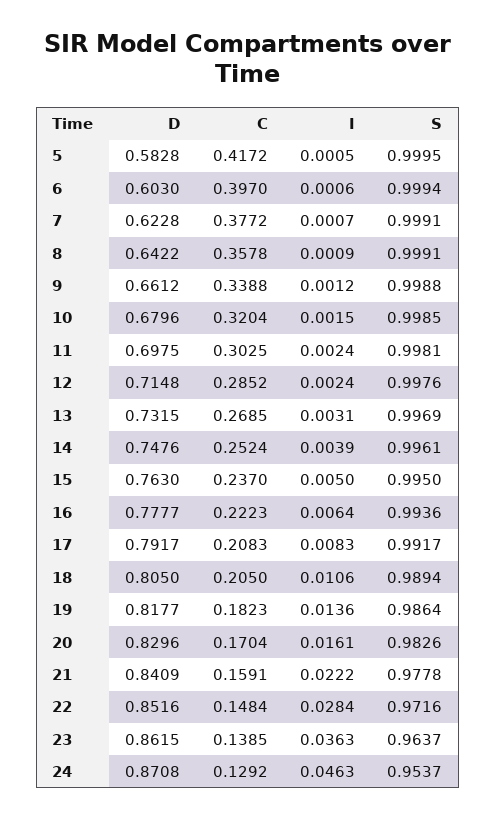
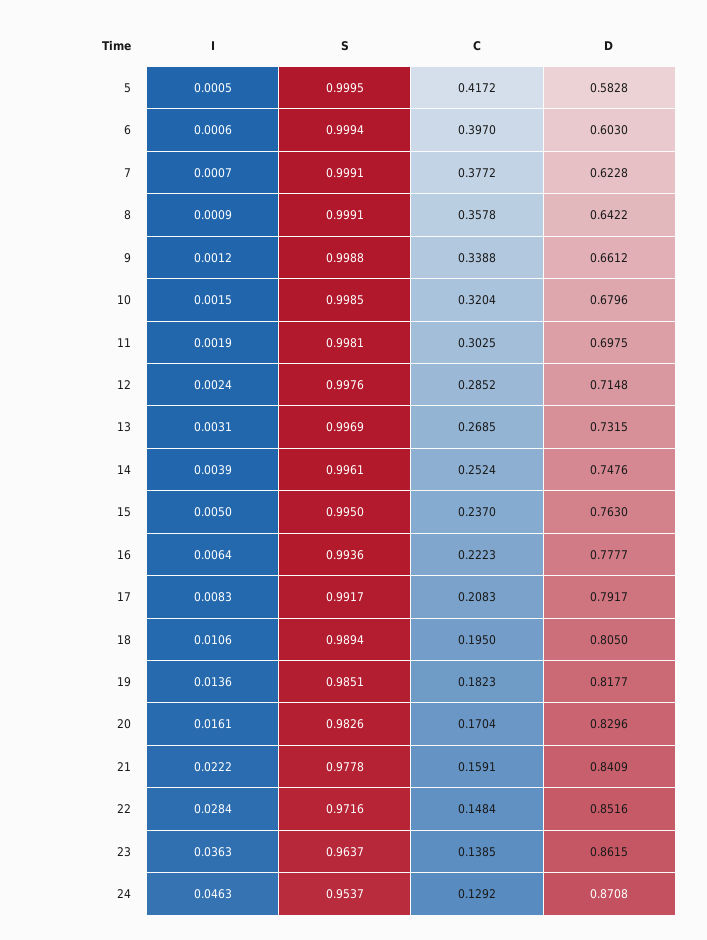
I, 11: 0.0024 -> 0.0019
C, 18: 0.205 -> 0.195
S, 19: 0.9864 -> 0.9851

